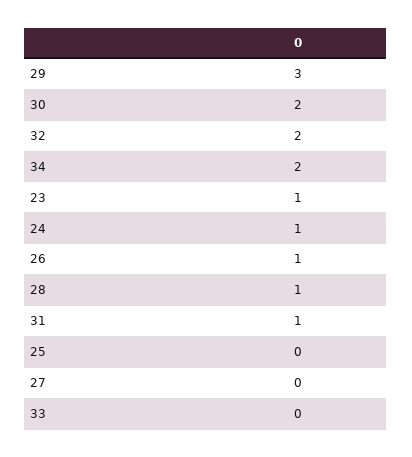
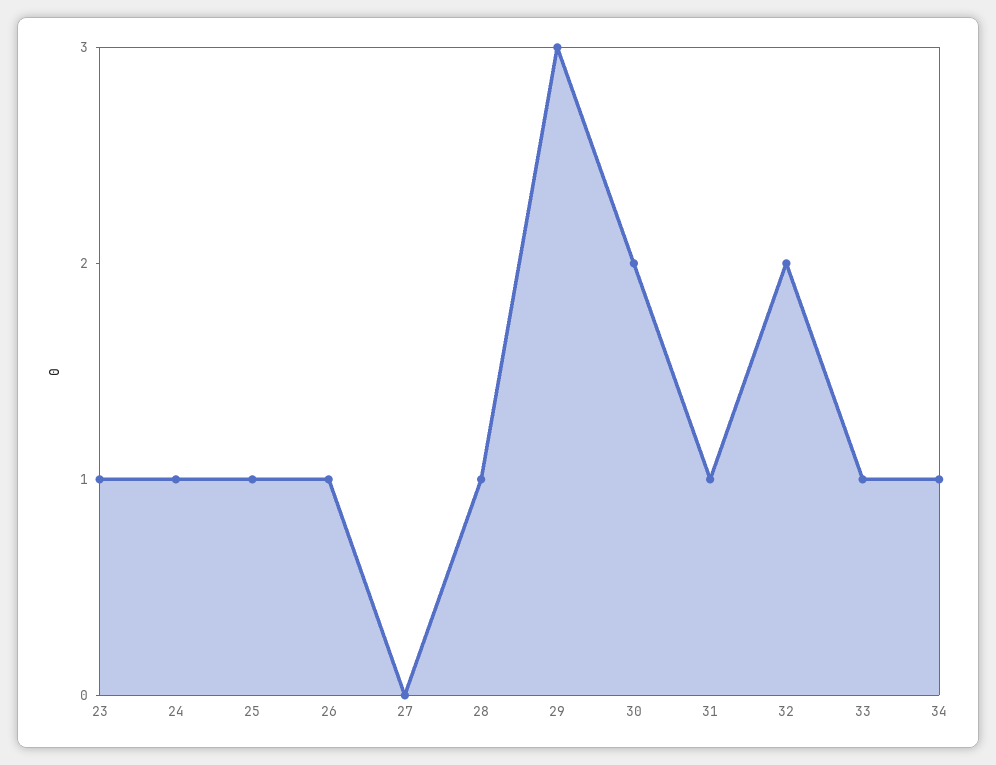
34: 2 -> 1
25: 0 -> 1
33: 0 -> 1

